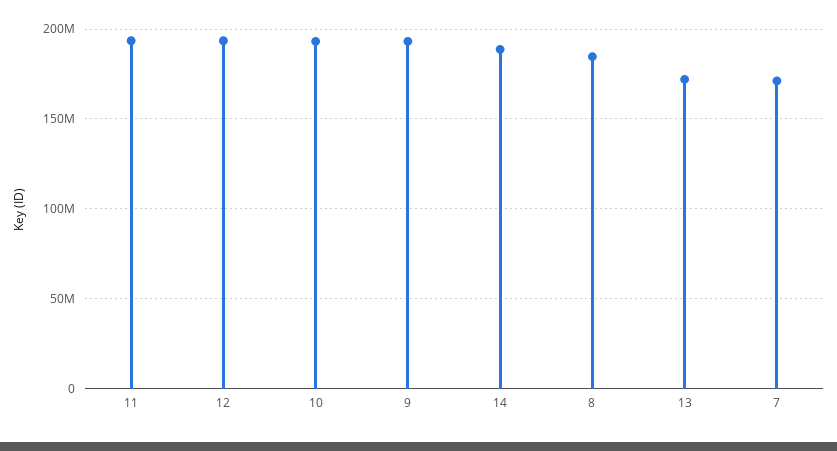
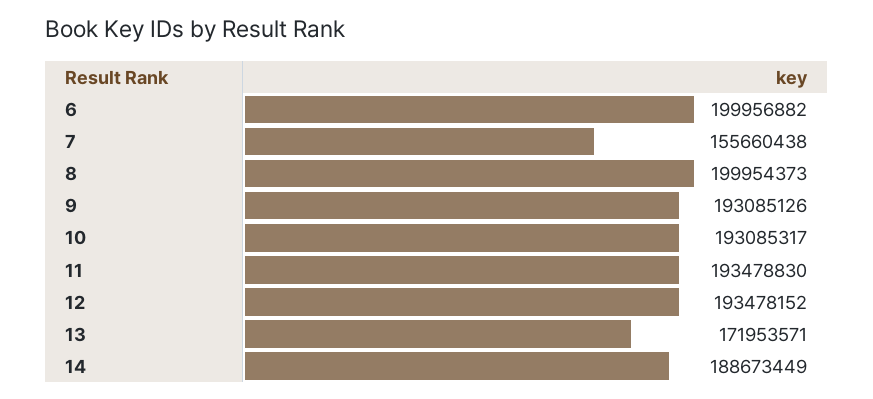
8: 185000000 -> 199954373
7: 170000000 -> 155660438
6: none -> 199956882

